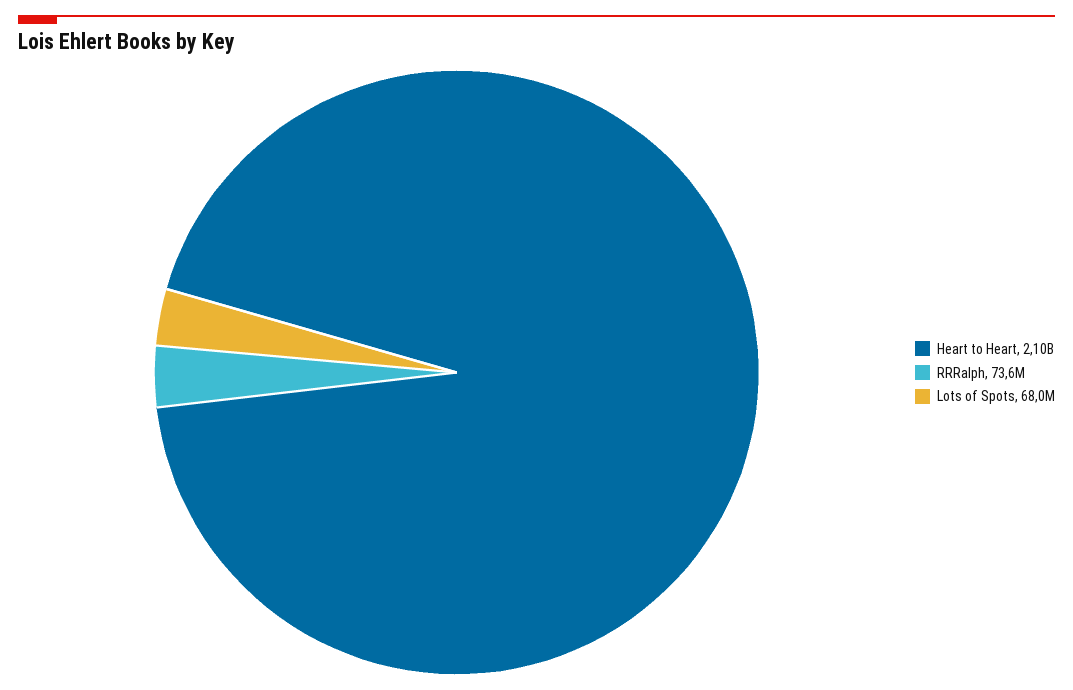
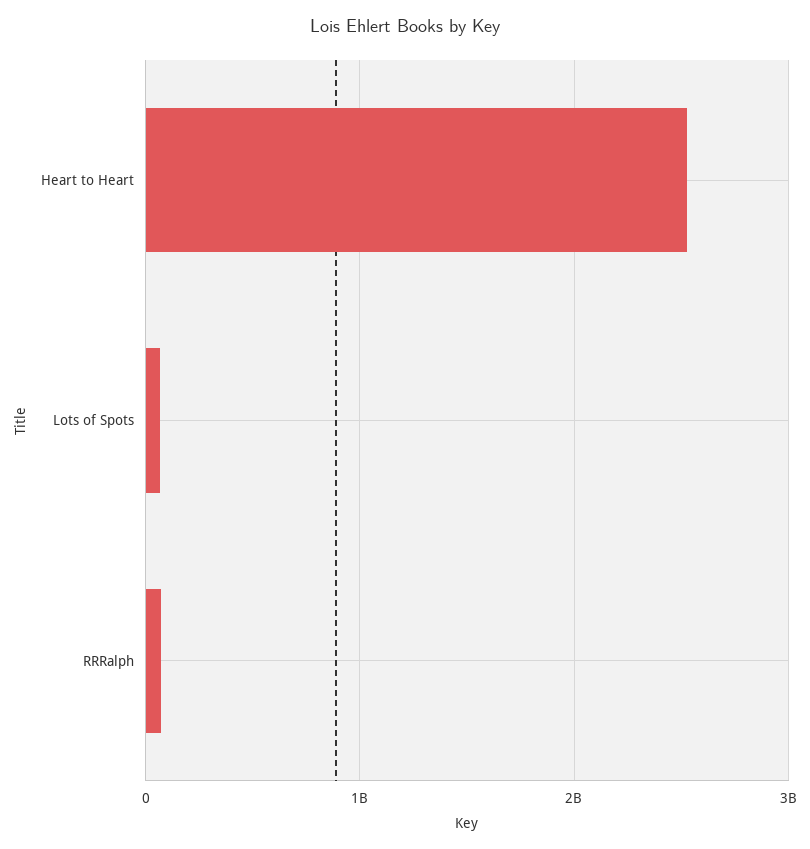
Heart to Heart: 2100000000 -> 2500000000

